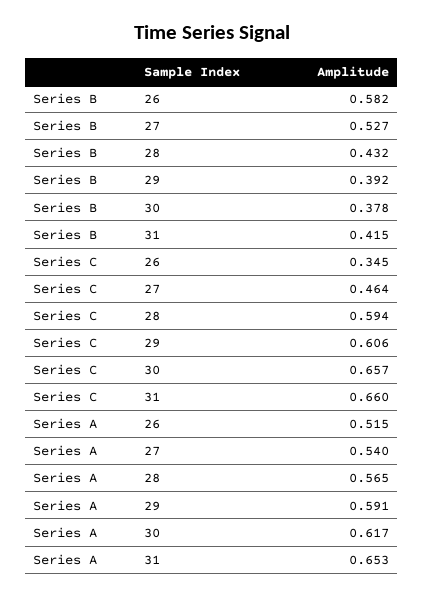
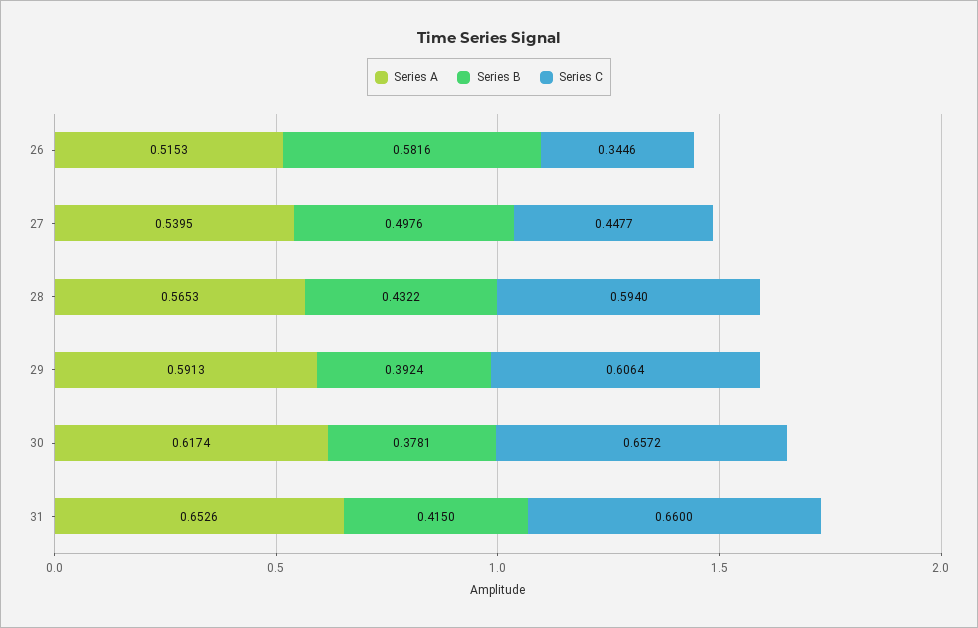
Series B, 27: 0.527 -> 0.4976
Series C, 27: 0.464 -> 0.4477

